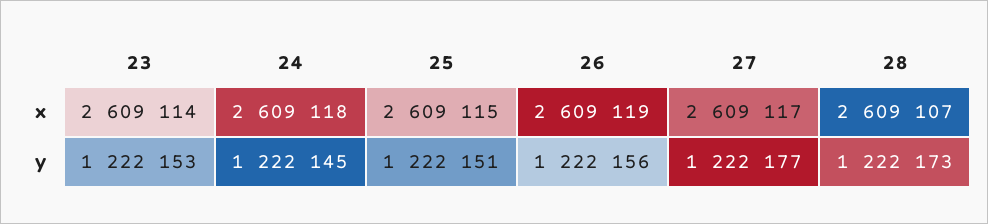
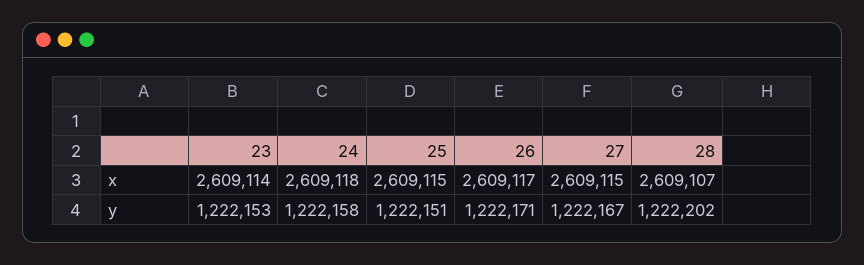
26, x: 2609119 -> 2609117
27, x: 2609117 -> 2609115
24, y: 1222145 -> 1222158
26, y: 1222156 -> 1222171
27, y: 1222177 -> 1222167
28, y: 1222173 -> 1222202

